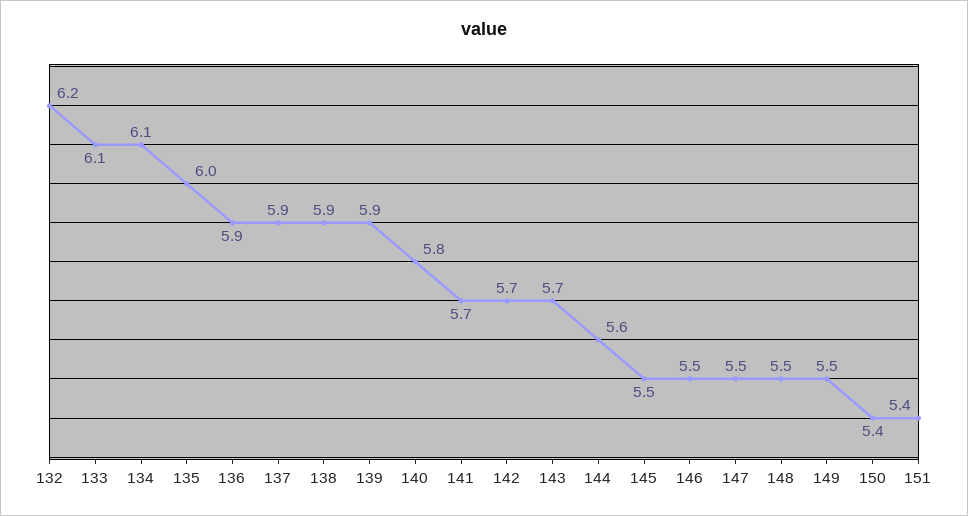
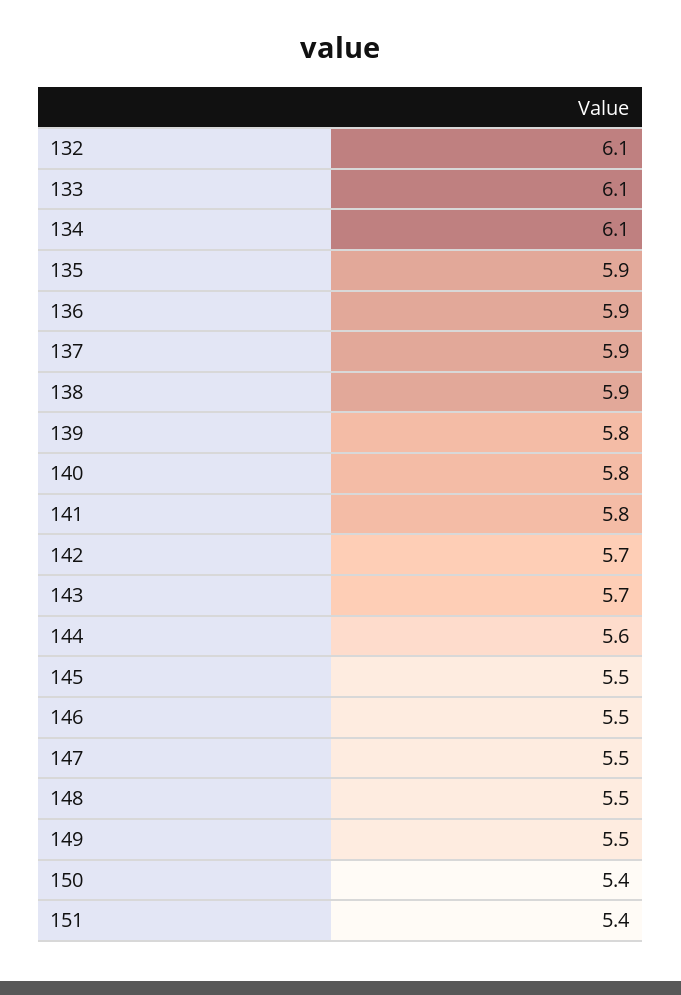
132: 6.2 -> 6.1
135: 6 -> 5.9
139: 5.9 -> 5.8
141: 5.7 -> 5.8

